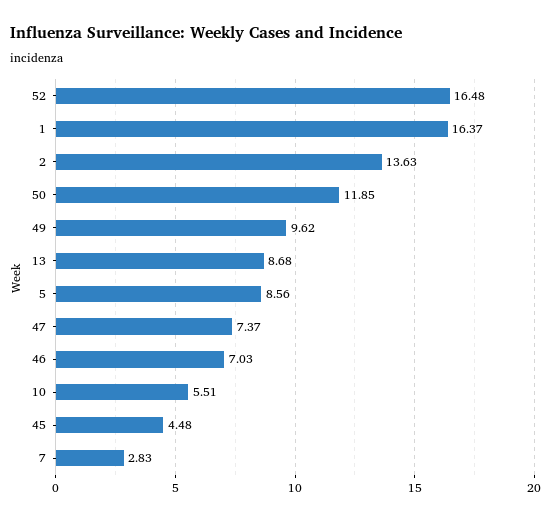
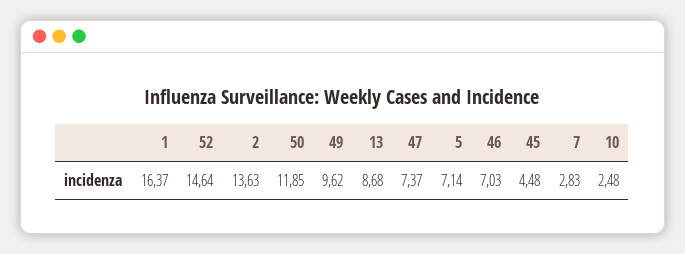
52: 16.48 -> 14.64
5: 8.56 -> 7.14
10: 5.51 -> 2.48

